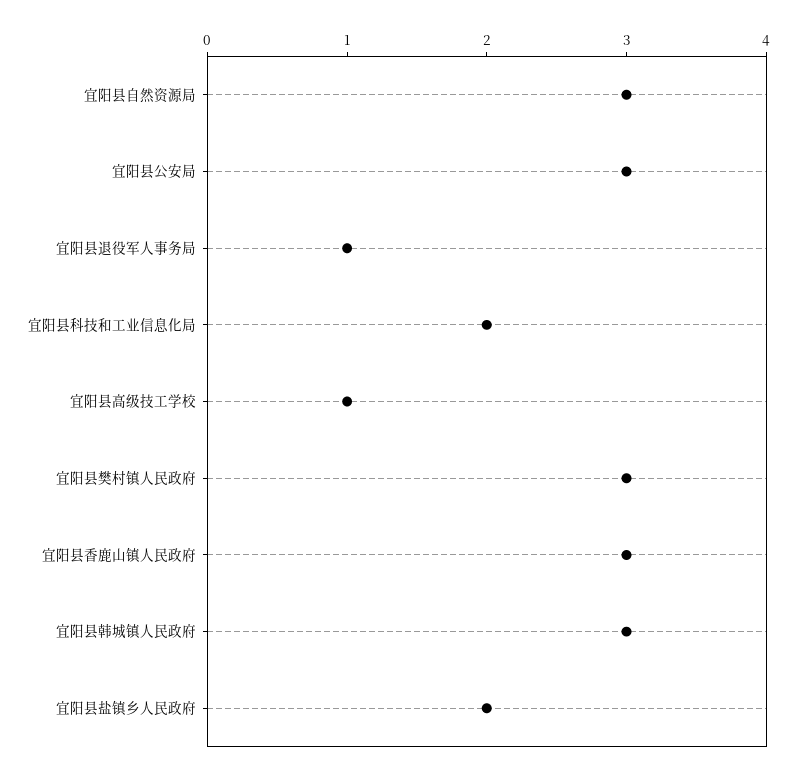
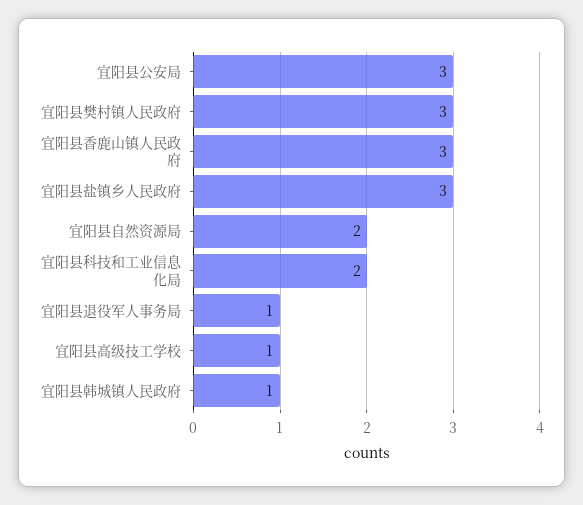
宜阳县自然资源局: 3 -> 2
宜阳县韩城镇人民政府: 3 -> 1
宜阳县盐镇乡人民政府: 2 -> 3

